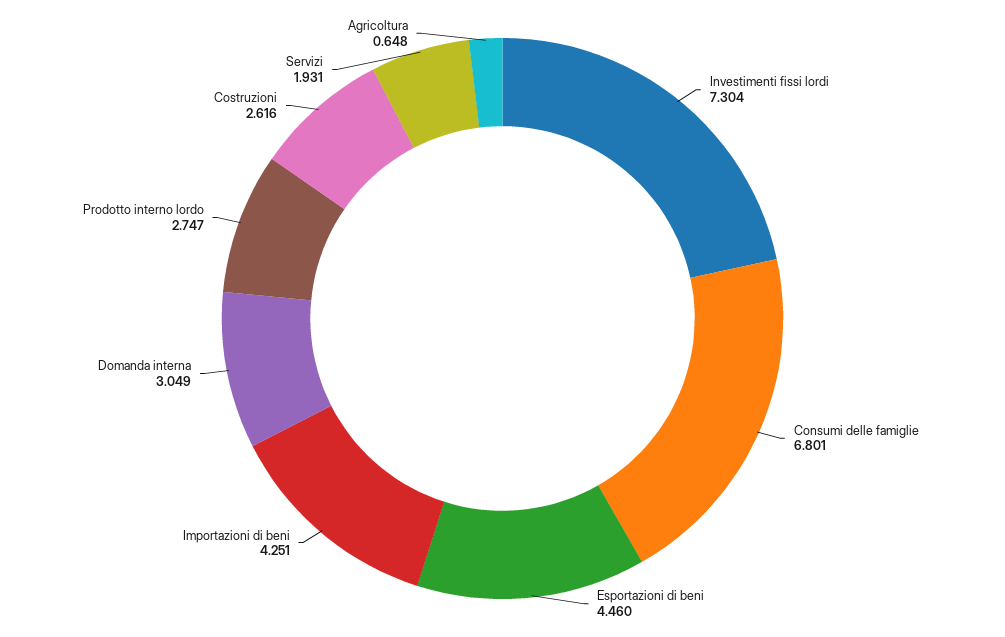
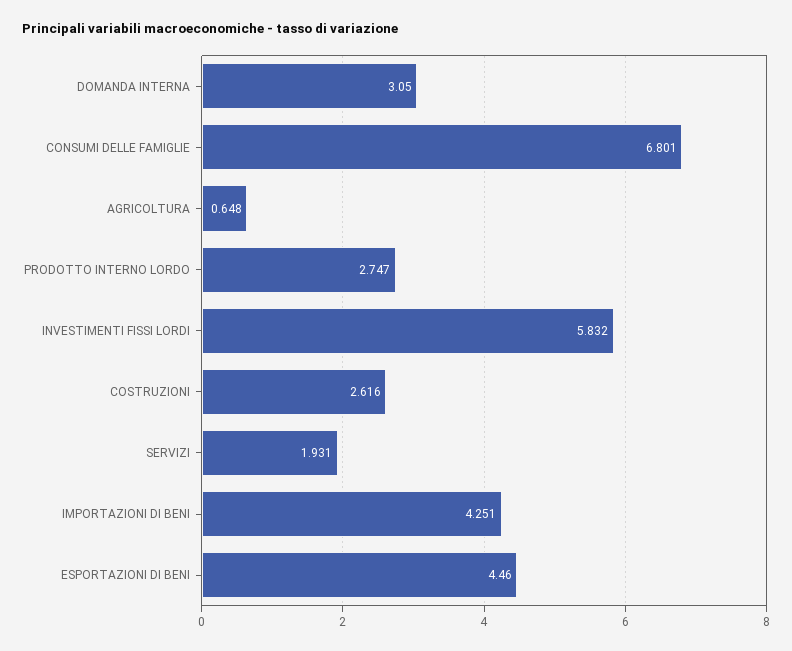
Investimenti fissi lordi: 7.304 -> 5.832
Domanda interna: 3.049 -> 3.05

